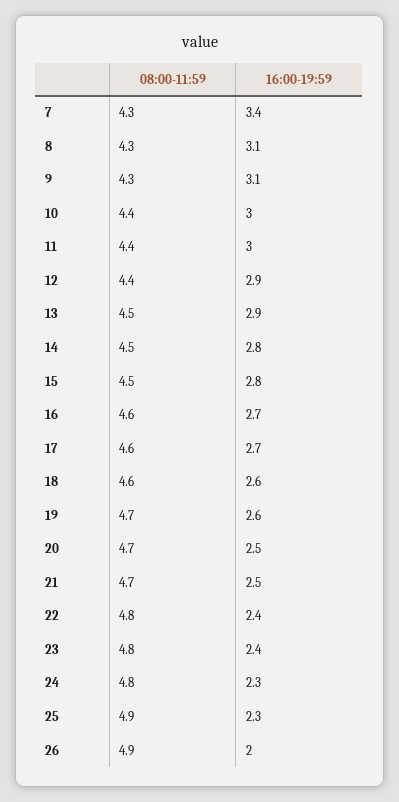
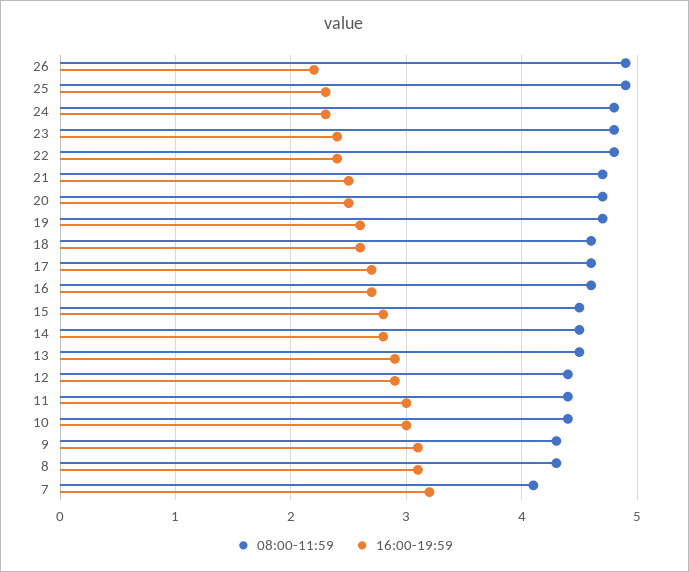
08:00-11:59, 7: 4.3 -> 4.1
16:00-19:59, 7: 3.4 -> 3.2
16:00-19:59, 26: 2 -> 2.2

